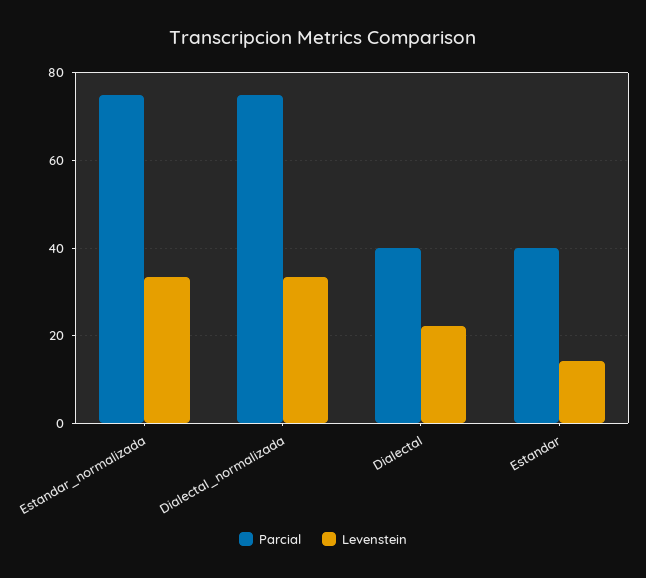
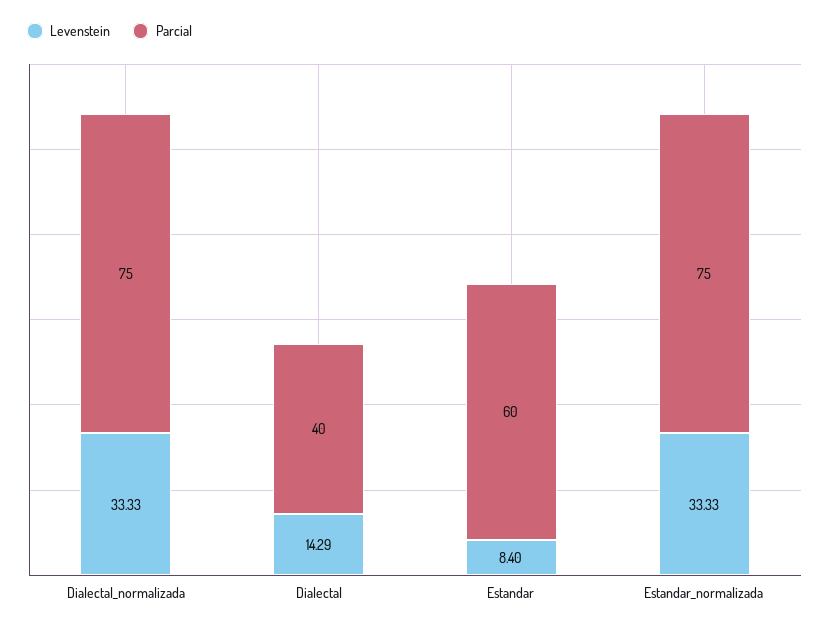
Levenstein, Dialectal: 22 -> 14.29
Parcial, Estandar: 40 -> 60
Levenstein, Estandar: 14 -> 8.4

